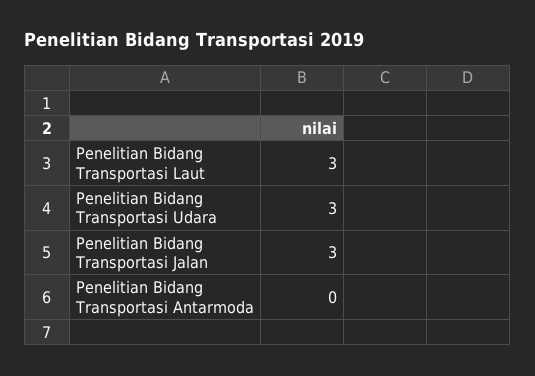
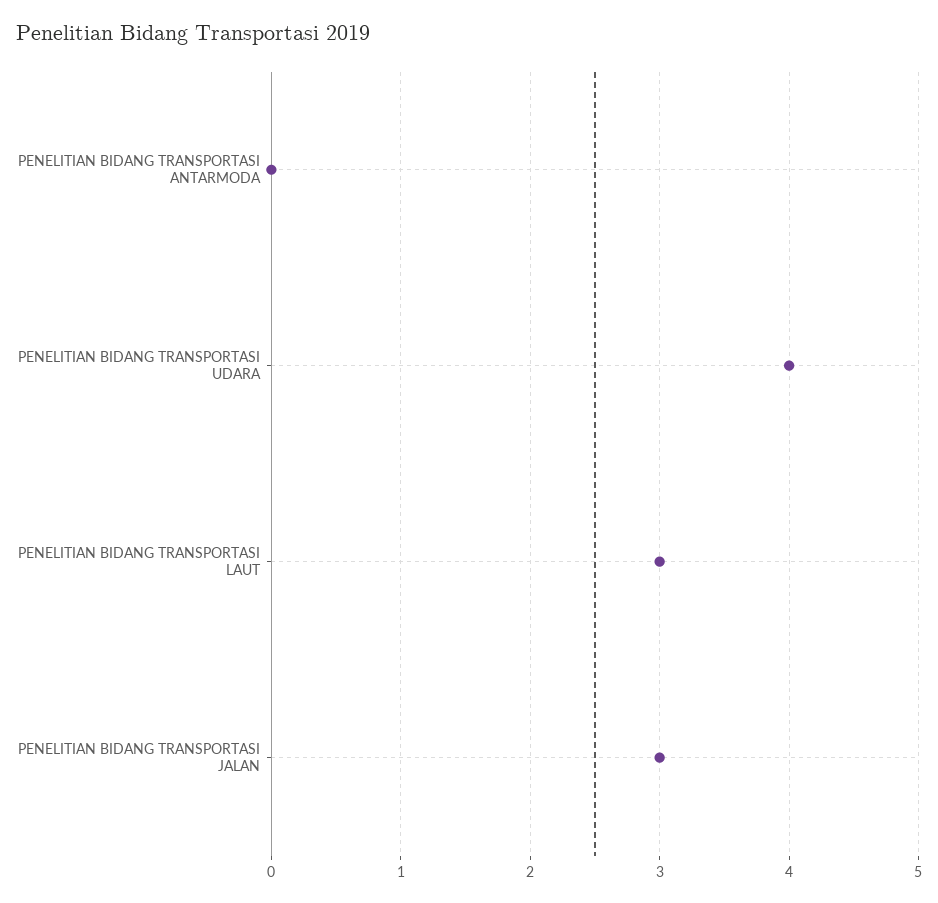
Penelitian Bidang Transportasi Udara: 3 -> 4

